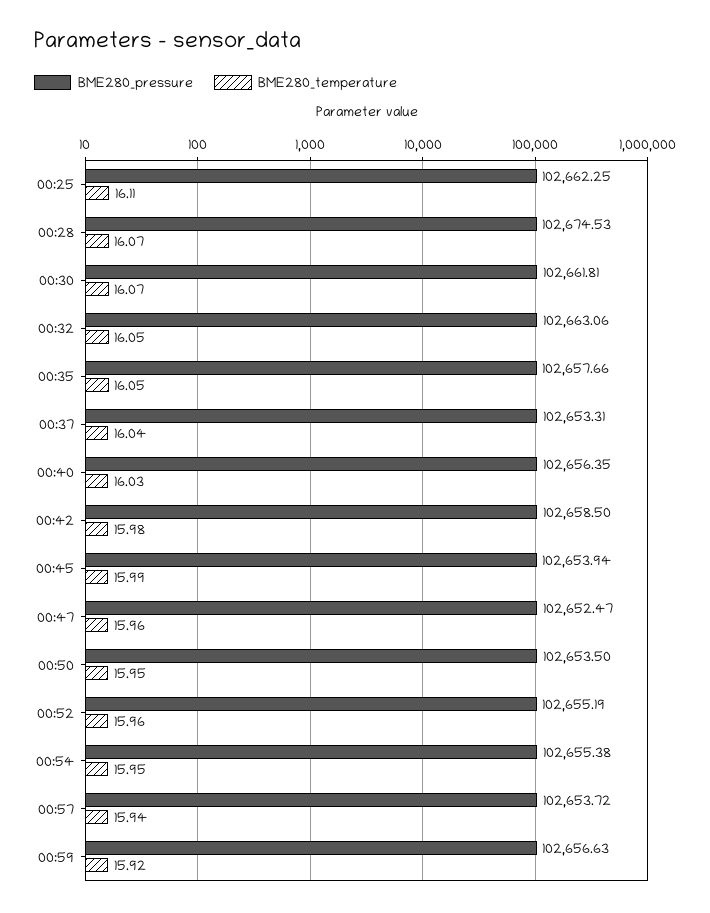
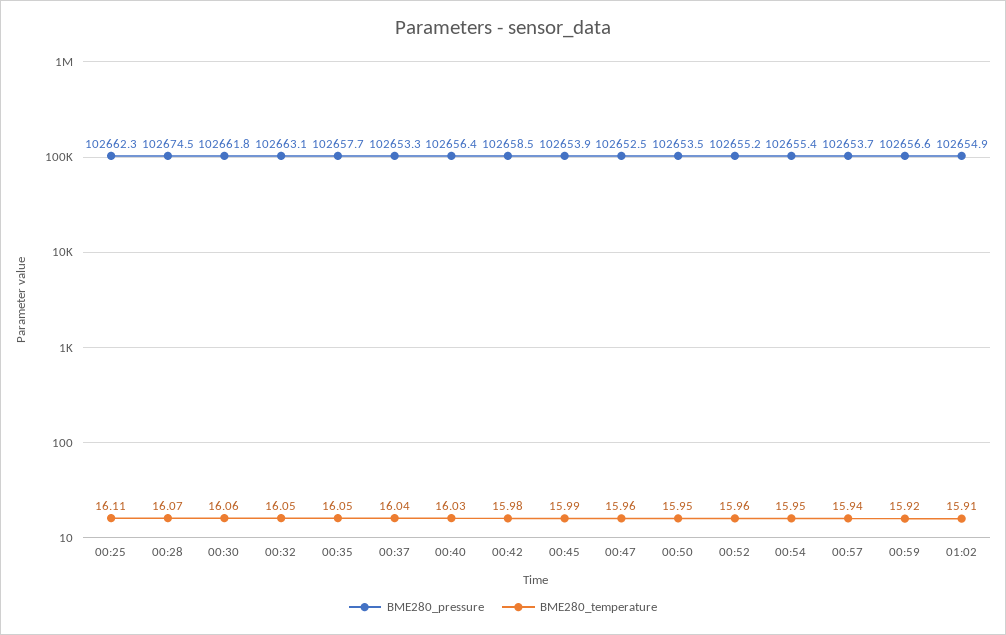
BME280_temperature, 00:30: 16.07 -> 16.06
BME280_pressure, 01:02: none -> 102654.9
BME280_temperature, 01:02: none -> 15.91

